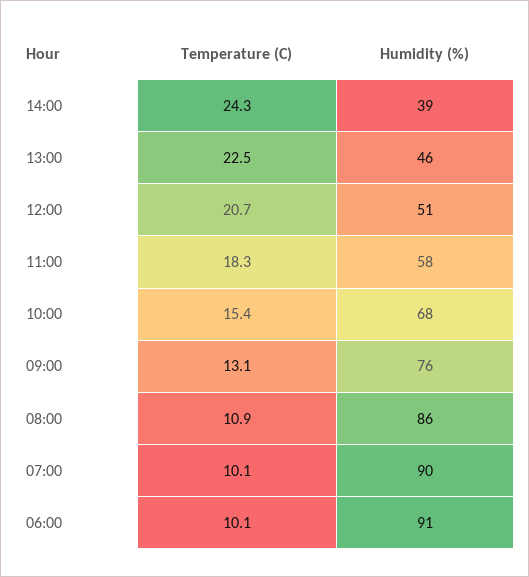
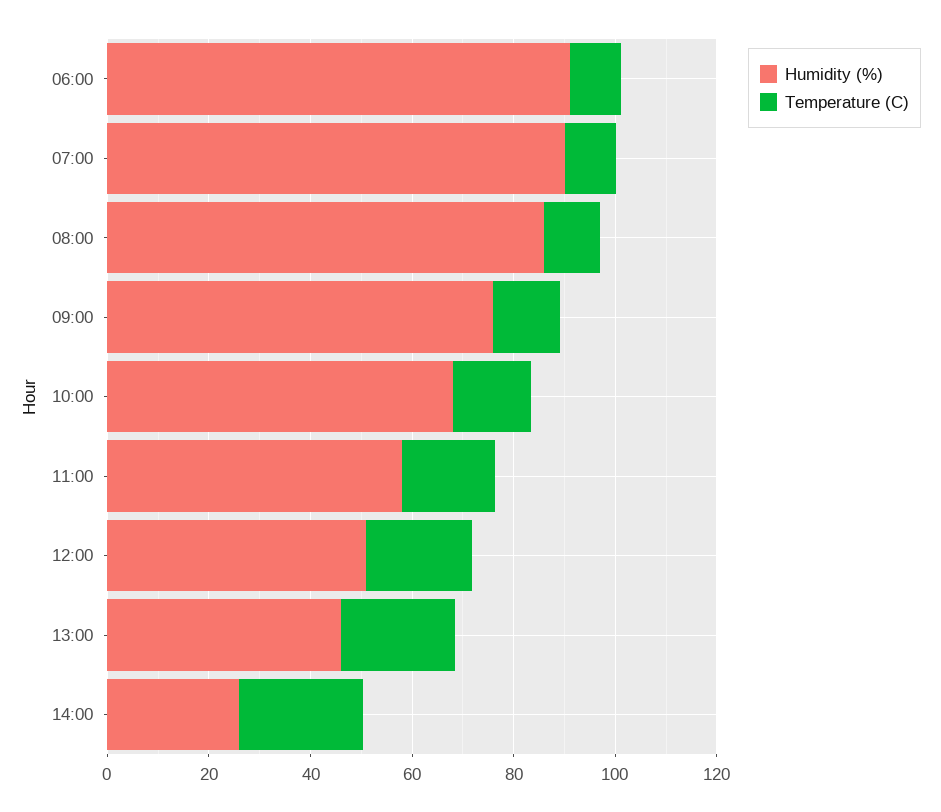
Humidity (%), 14:00: 39 -> 25

